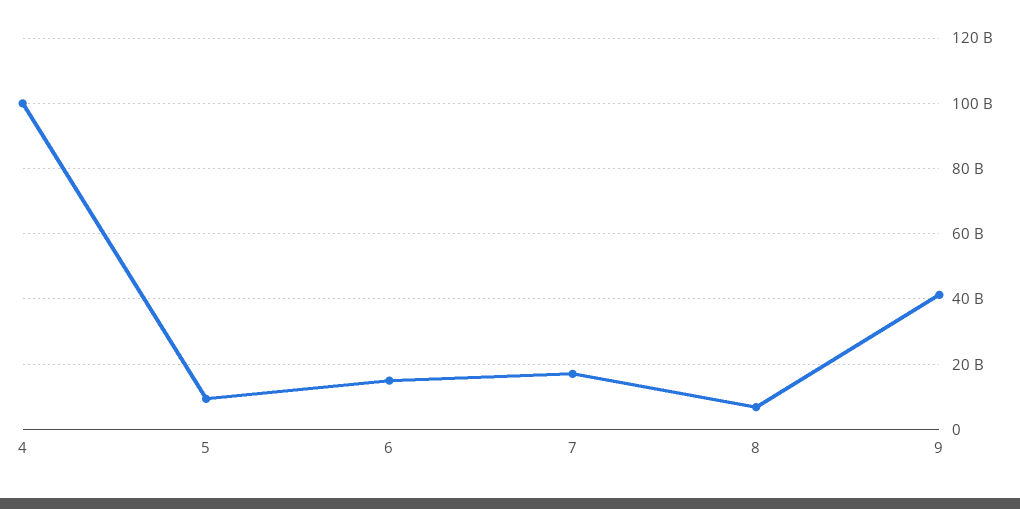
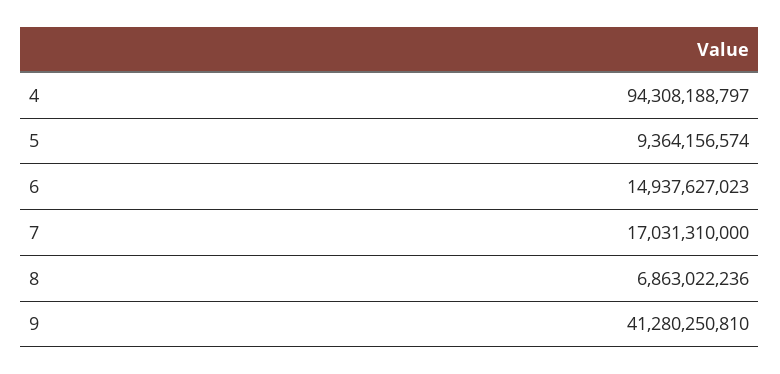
4: 100000000000 -> 94308188797

